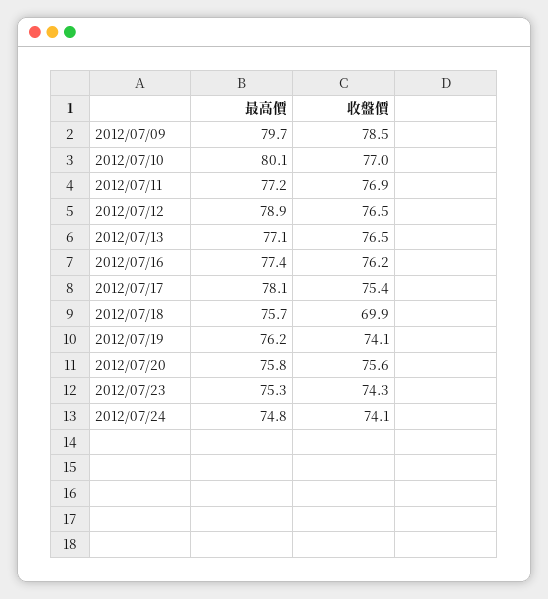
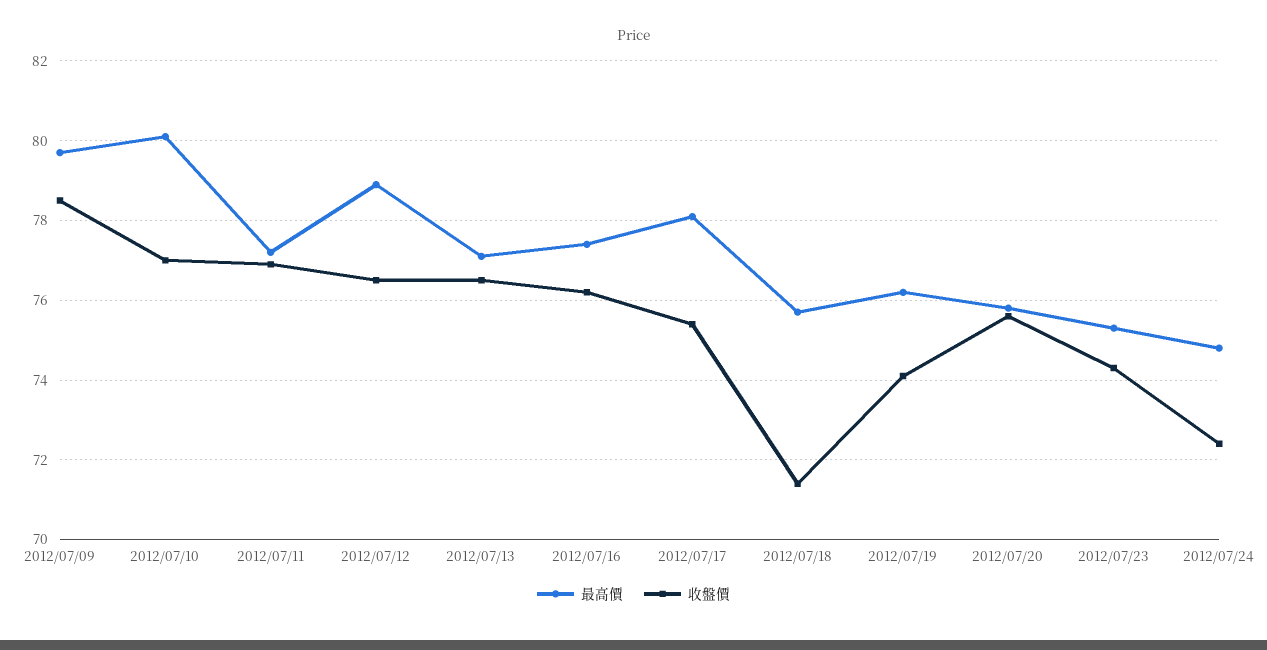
收盤價, 2012/07/18: 69.9 -> 71.5
收盤價, 2012/07/24: 74.1 -> 72.5

